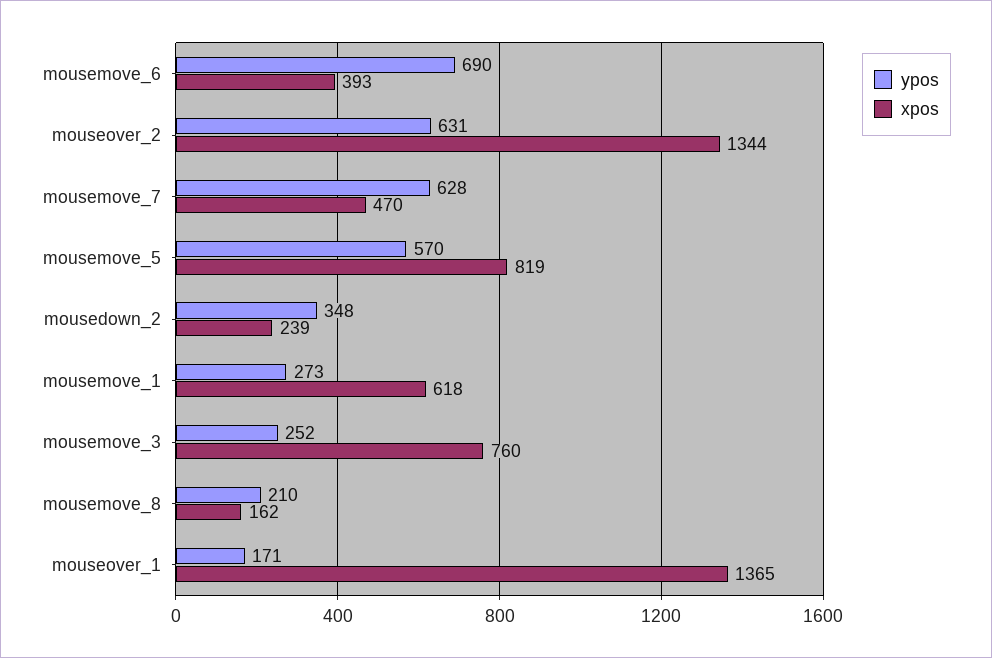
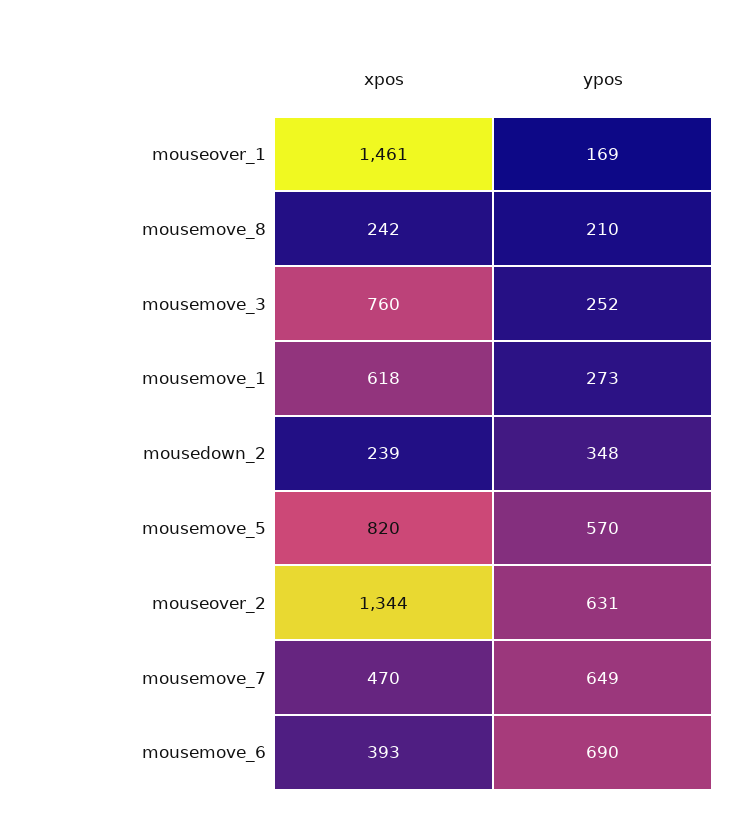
ypos, mousemove_7: 628 -> 649
xpos, mousemove_5: 819 -> 820
xpos, mousemove_8: 162 -> 242
ypos, mouseover_1: 171 -> 169
xpos, mouseover_1: 1365 -> 1461

